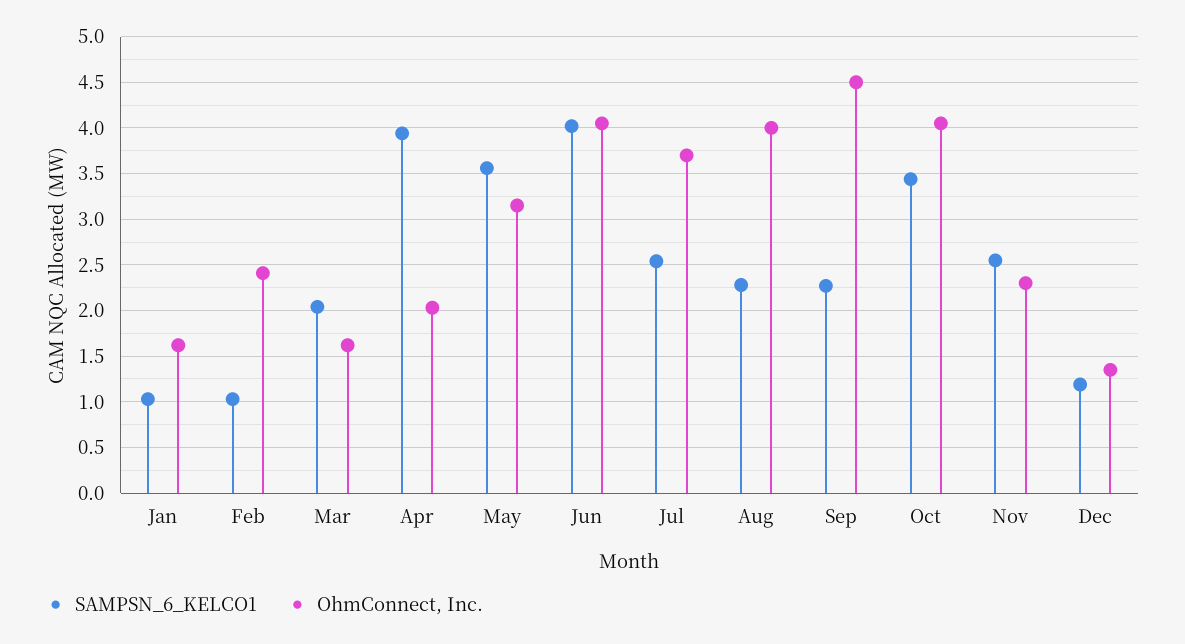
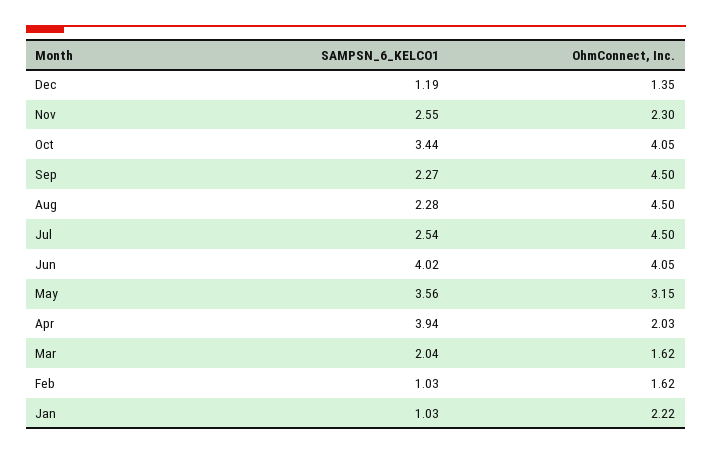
OhmConnect, Inc., Jan: 1.6 -> 2.22
OhmConnect, Inc., Feb: 2.4 -> 1.62
OhmConnect, Inc., Jul: 3.7 -> 4.5
OhmConnect, Inc., Aug: 4 -> 4.5

